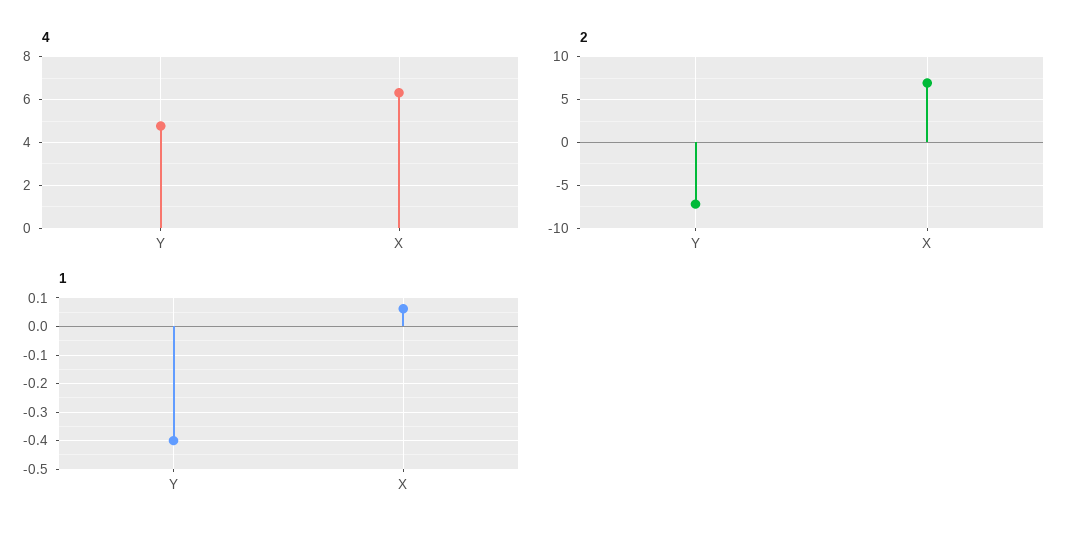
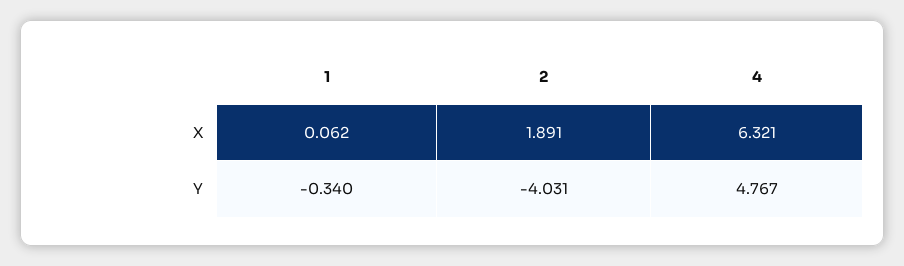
2, Y: -7 -> -4.031
2, X: 7 -> 1.891
1, Y: -0.4 -> -0.34

